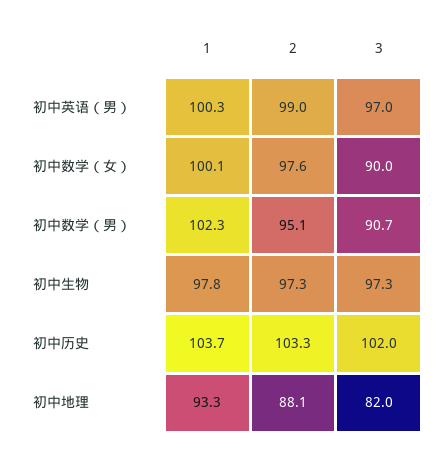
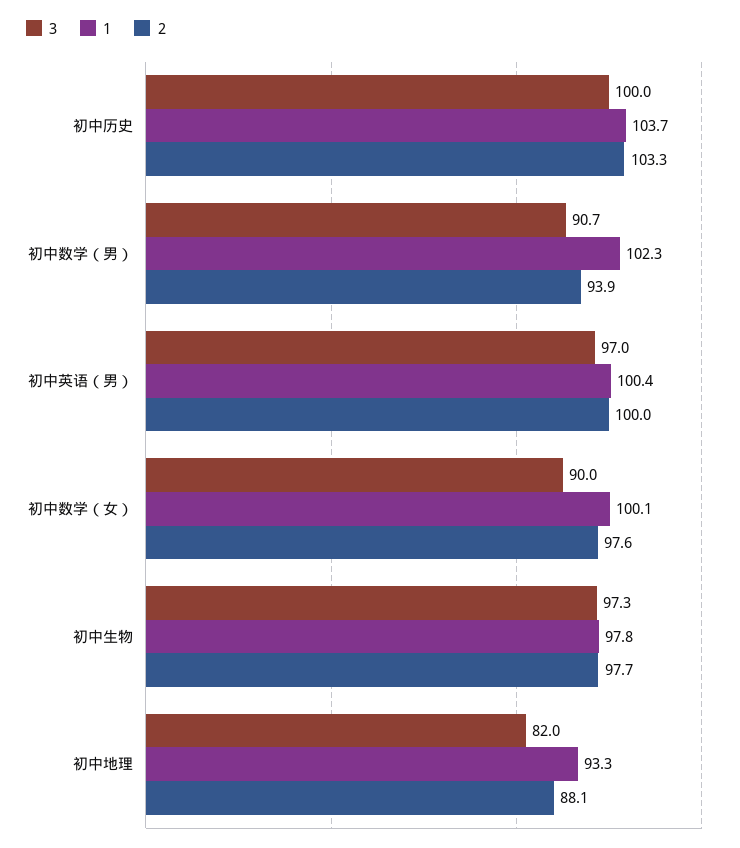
1, 初中英语（男）: 100.3 -> 100.4
2, 初中英语（男）: 99 -> 100
2, 初中数学（男）: 95.1 -> 93.9
2, 初中生物: 97.3 -> 97.7
3, 初中历史: 102 -> 100

